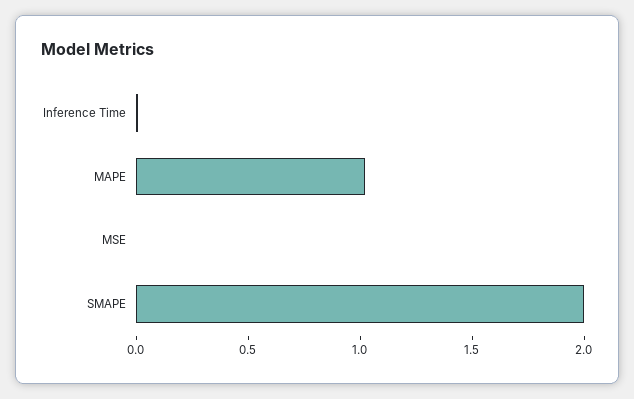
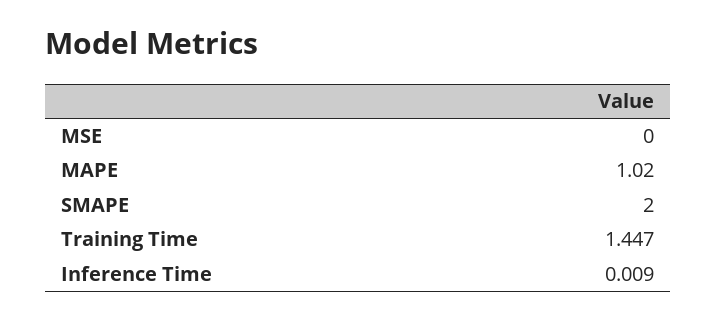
Training Time: none -> 1.447

